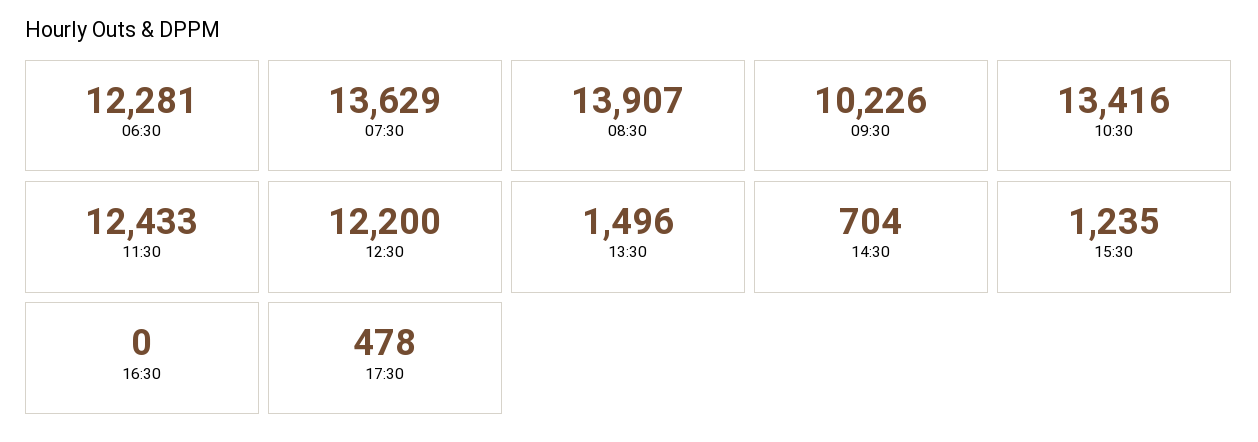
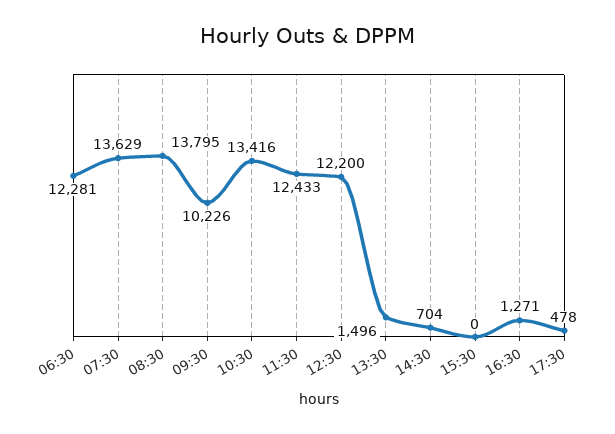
08:30: 13907 -> 13795
15:30: 1235 -> 0
16:30: 0 -> 1271

